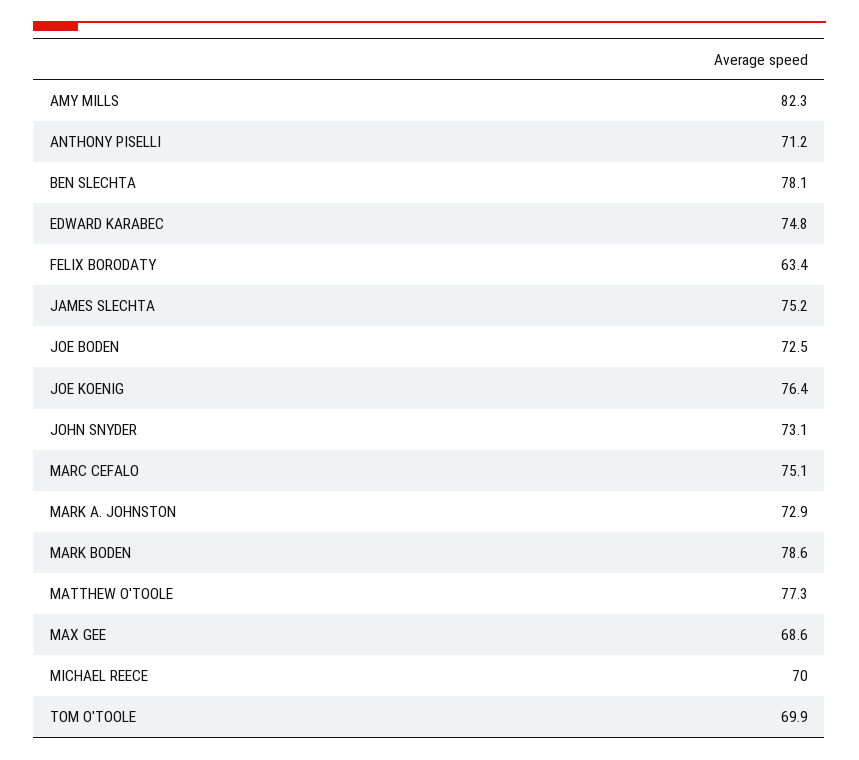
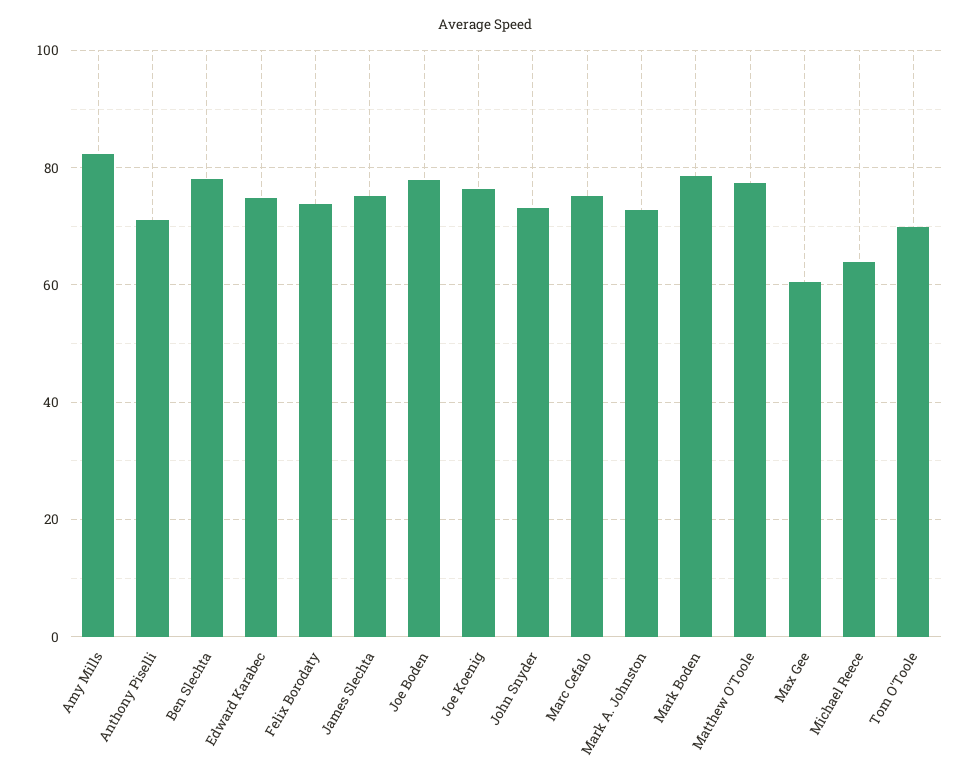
FELIX BORODATY: 63.4 -> 74
JOE BODEN: 72.5 -> 78
MAX GEE: 68.6 -> 60
MICHAEL REECE: 70 -> 64

